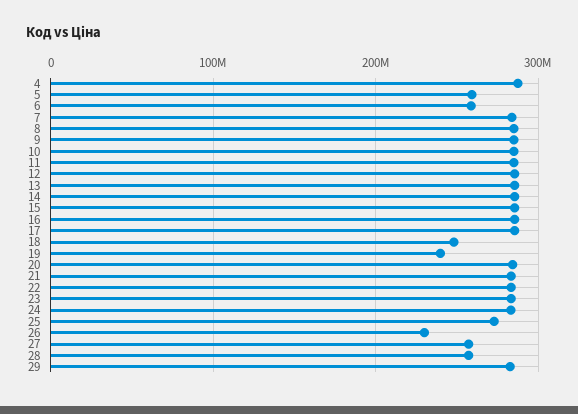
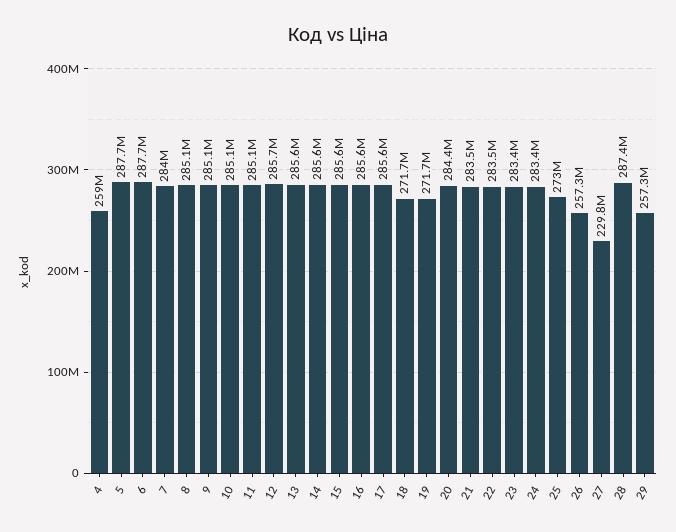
4: 290000000 -> 259000000
5: 260000000 -> 287700000
6: 260000000 -> 287700000
18: 250000000 -> 271700000
19: 240000000 -> 271700000
26: 230000000 -> 257300000
27: 260000000 -> 229800000
28: 260000000 -> 287400000
29: 280000000 -> 257300000

